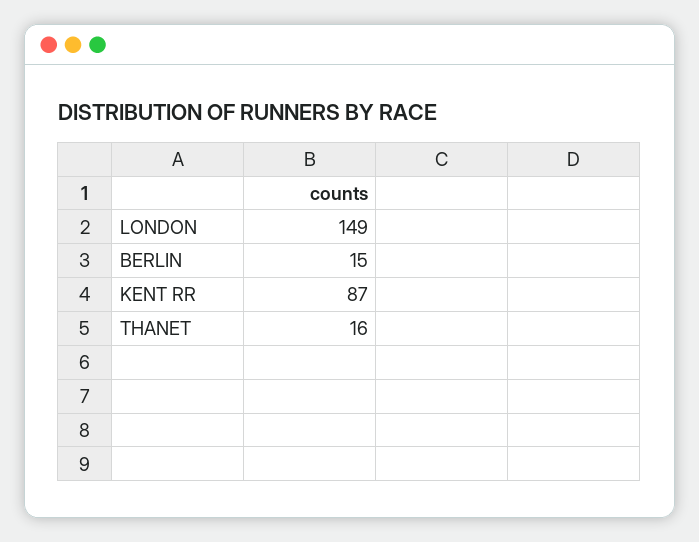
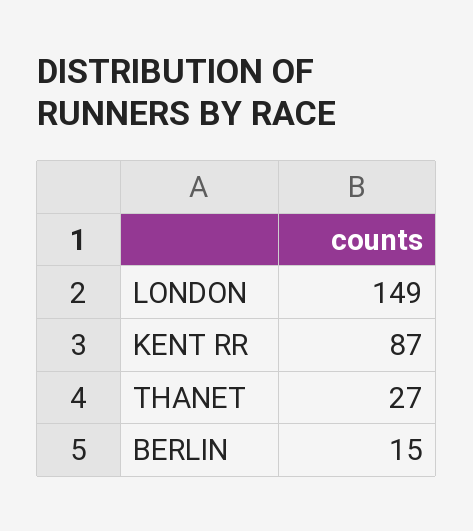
THANET: 16 -> 27

